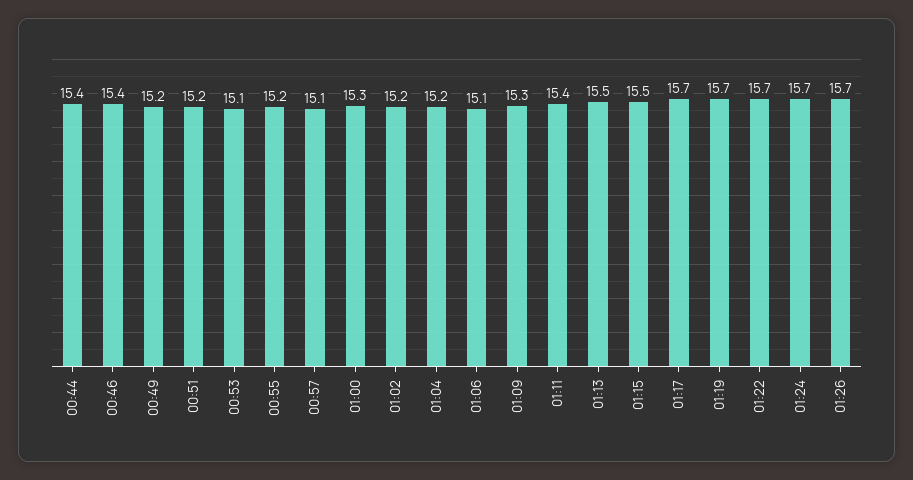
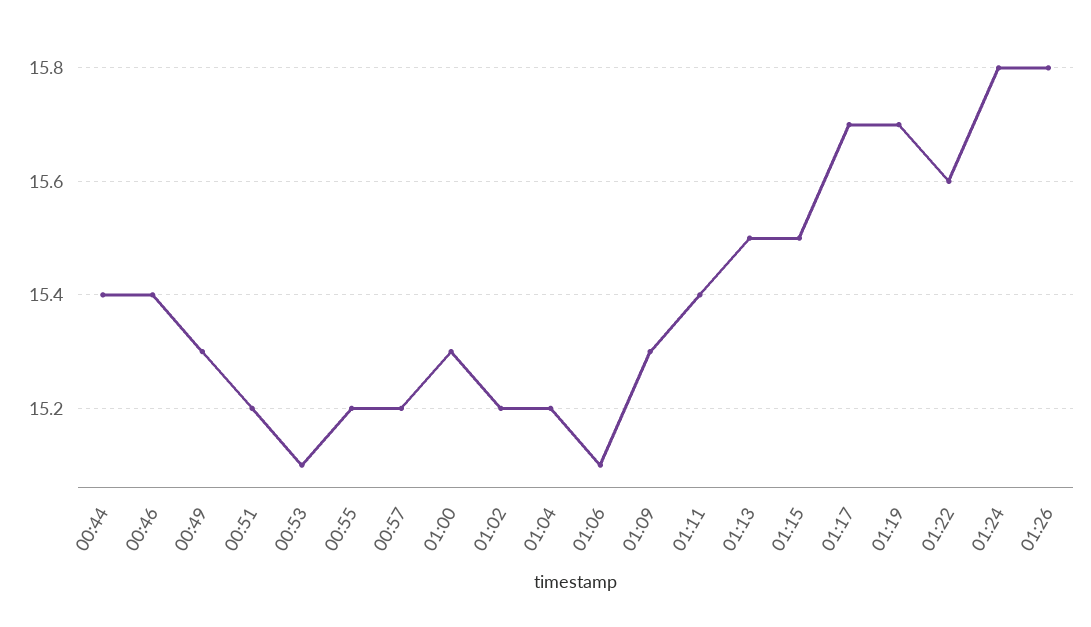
00:49: 15.2 -> 15.3
00:57: 15.1 -> 15.2
01:22: 15.7 -> 15.6
01:24: 15.7 -> 15.8
01:26: 15.7 -> 15.8

